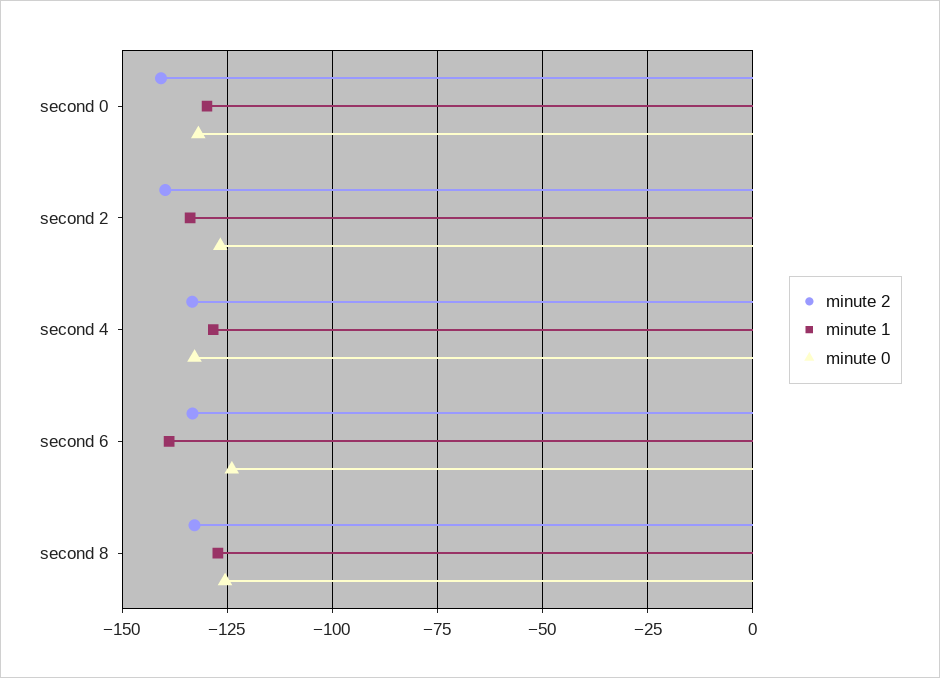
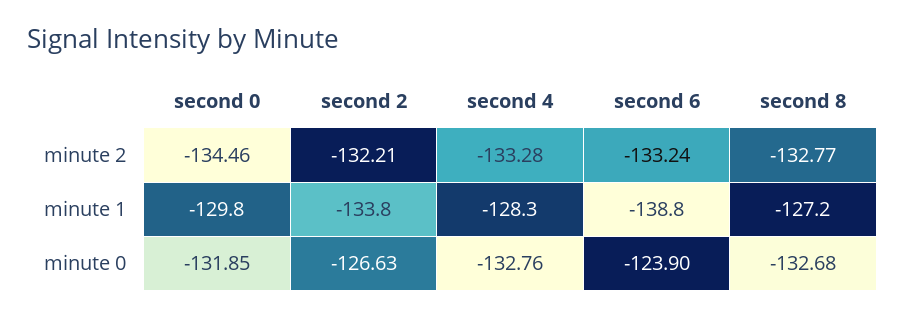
minute 2, second 0: -140 -> -134.46
minute 2, second 2: -140 -> -132.21
minute 0, second 8: -125 -> -132.68

